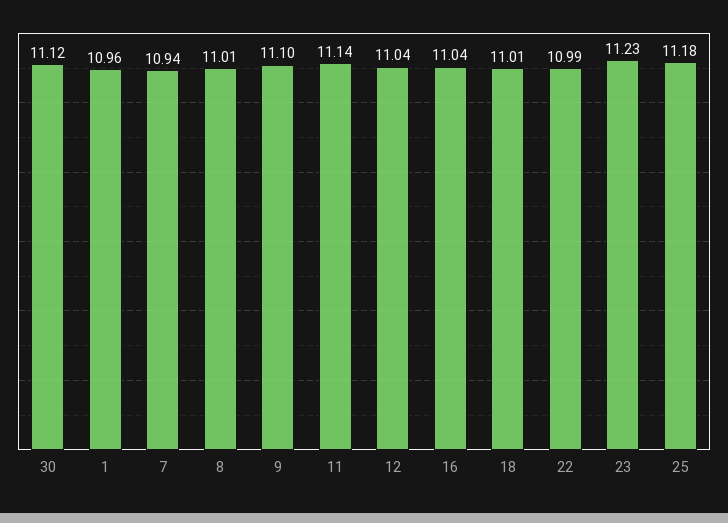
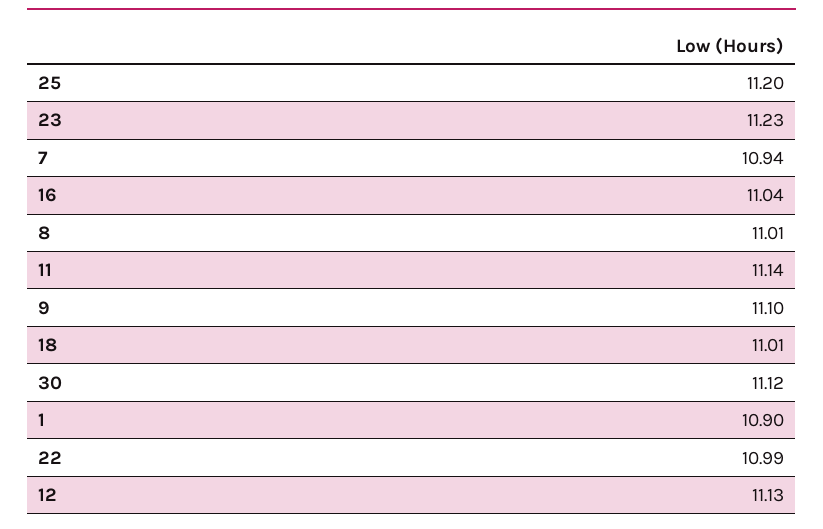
1: 10.96 -> 10.9
12: 11.04 -> 11.13
25: 11.18 -> 11.2

